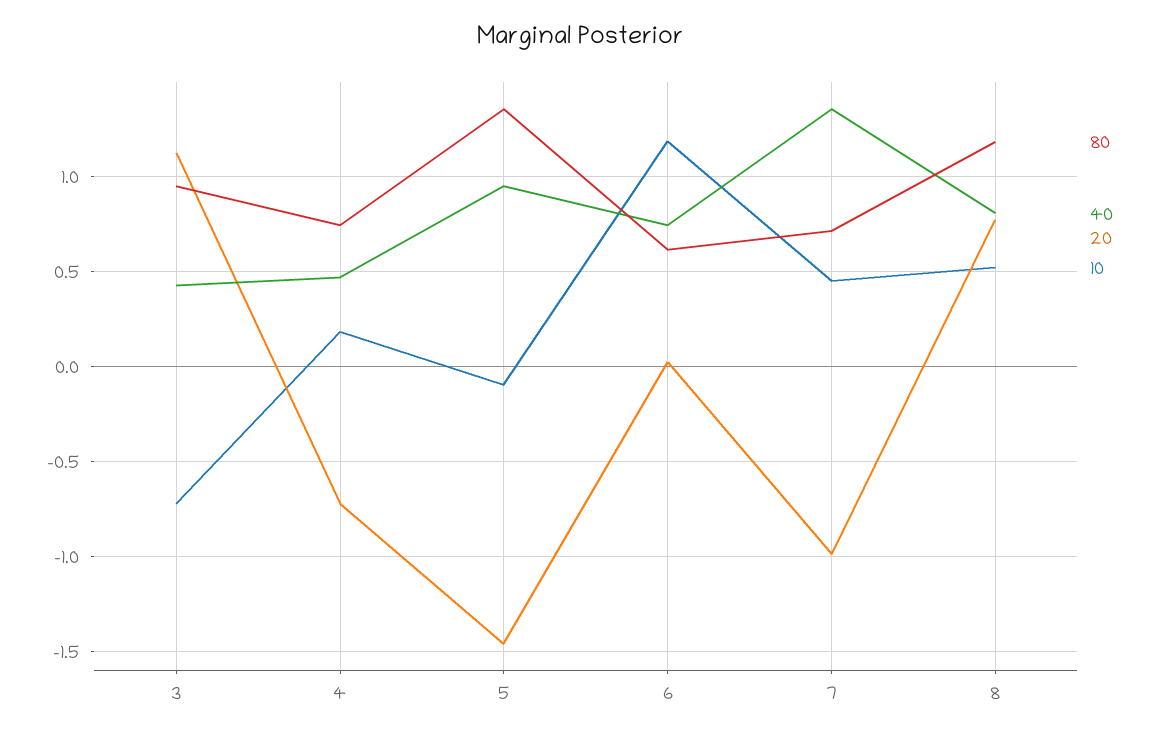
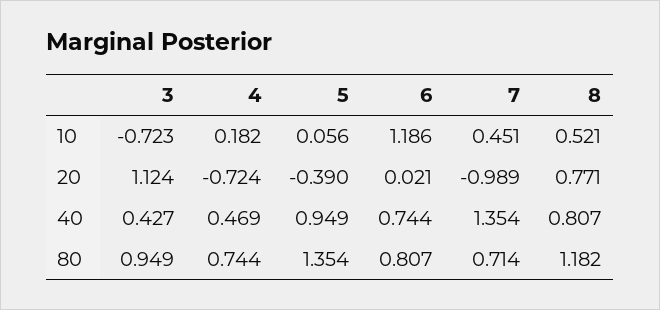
20, 5: -1.45 -> -0.39
10, 5: -0.1 -> 0.056
80, 6: 0.6 -> 0.807

